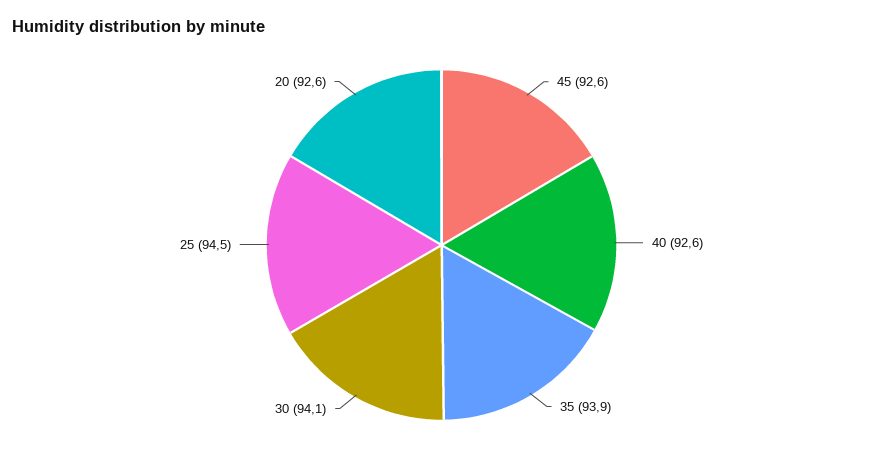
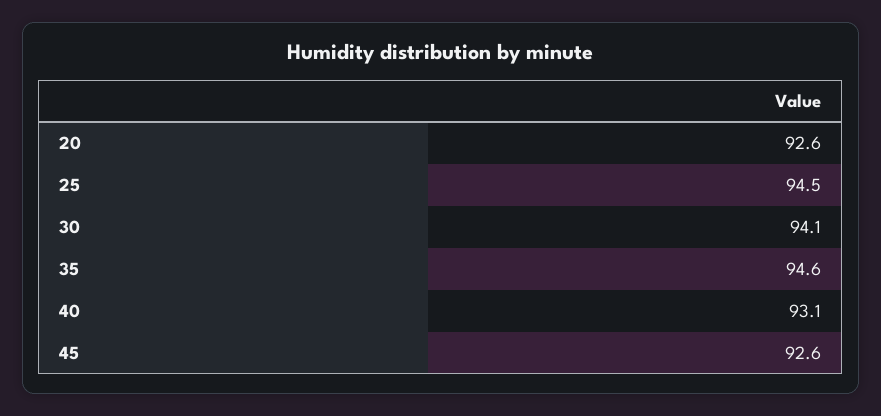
40: 92.6 -> 93.1
35: 93.9 -> 94.6

